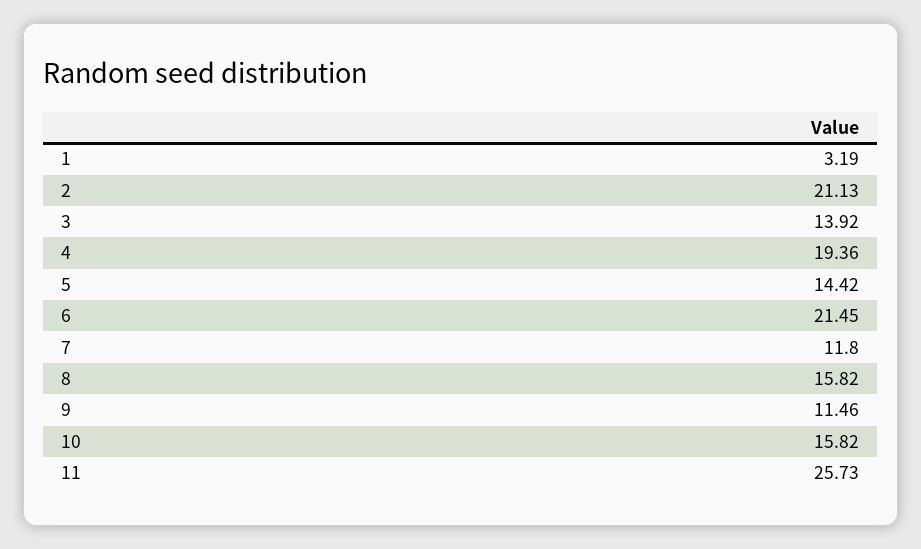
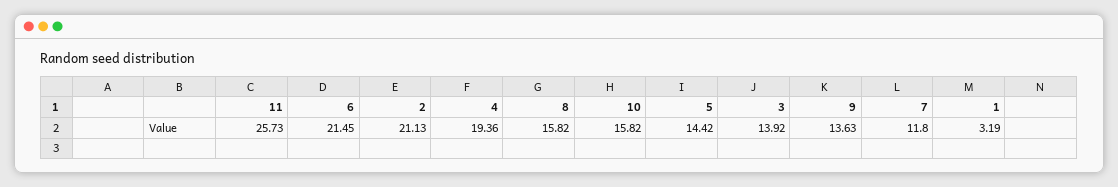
9: 11.46 -> 13.63

